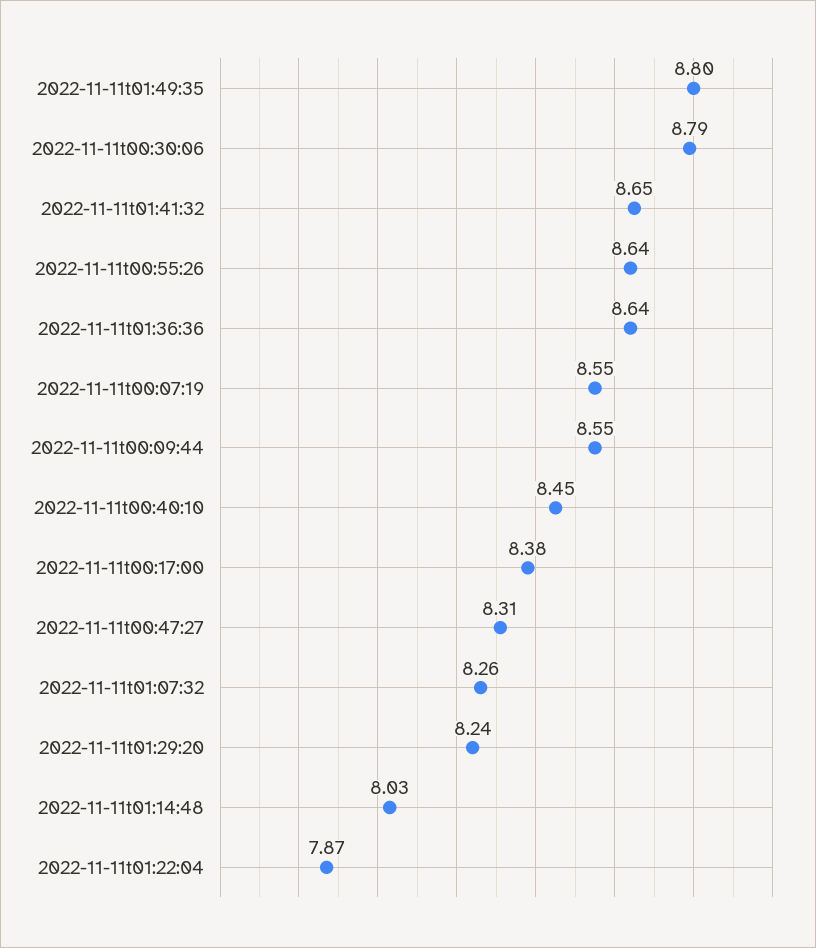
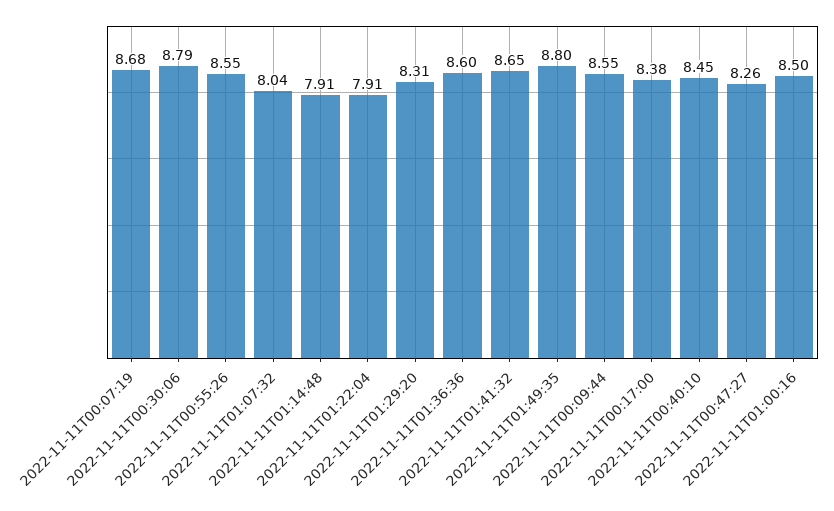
2022-11-11t00:55:26: 8.64 -> 8.55
2022-11-11t01:36:36: 8.64 -> 8.6
2022-11-11t00:07:19: 8.55 -> 8.68
2022-11-11t00:47:27: 8.31 -> 8.26
2022-11-11t01:07:32: 8.26 -> 8.04
2022-11-11t01:29:20: 8.24 -> 8.31
2022-11-11t01:14:48: 8.03 -> 7.91
2022-11-11t01:22:04: 7.87 -> 7.91
2022-11-11T01:00:16: none -> 8.5

